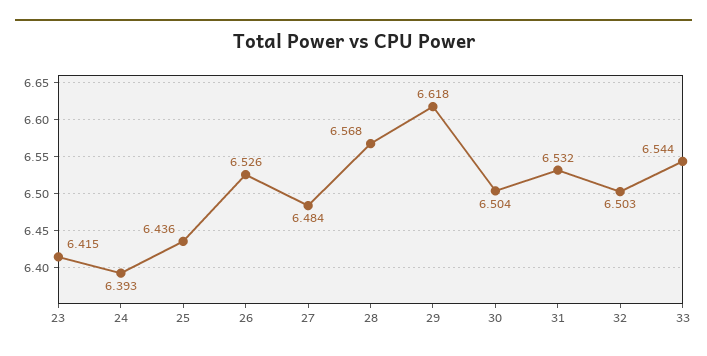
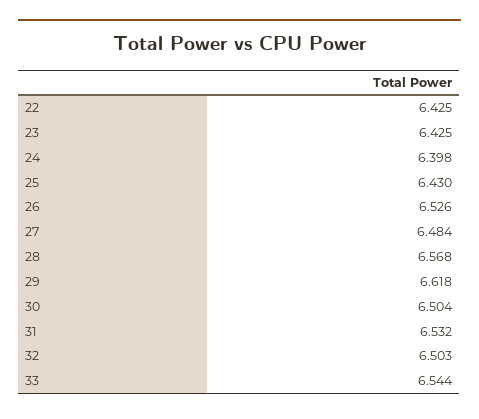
23: 6.415 -> 6.425
24: 6.393 -> 6.398
25: 6.436 -> 6.43
22: none -> 6.425

